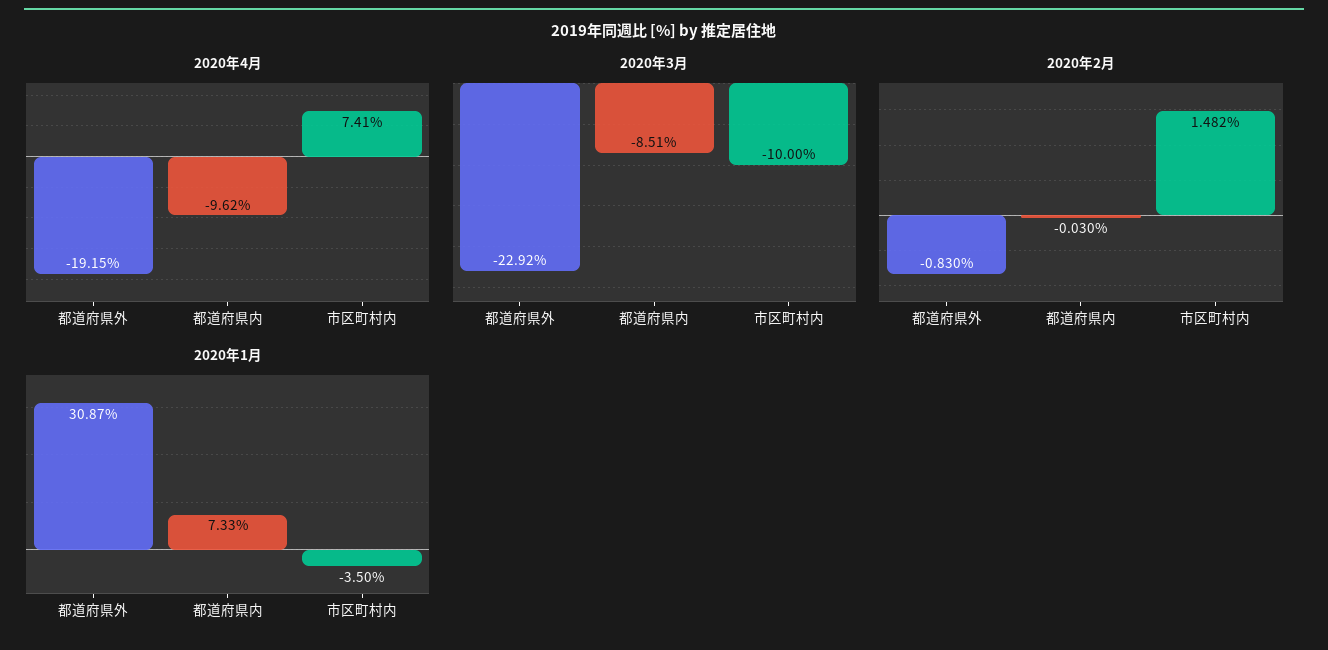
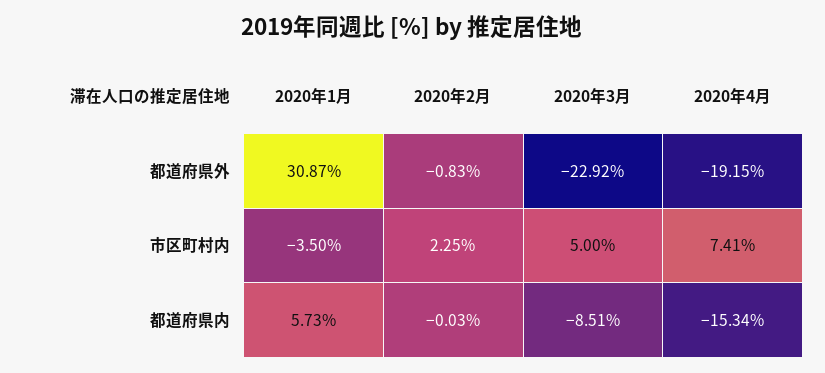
2020年4月, 都道府県内: -9.62 -> -15.34
2020年3月, 市区町村内: -10 -> 5
2020年2月, 市区町村内: 1.482 -> 2.25
2020年1月, 都道府県内: 7.33 -> 5.73

